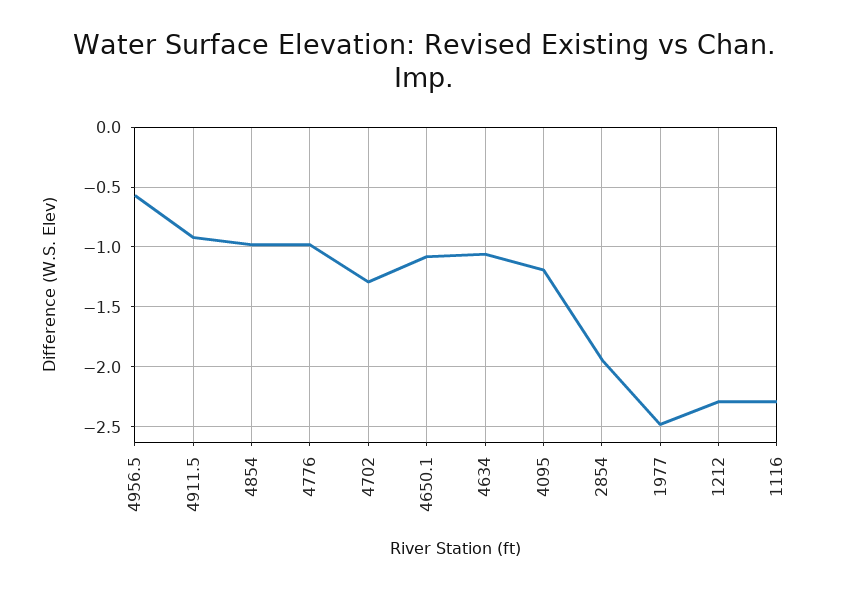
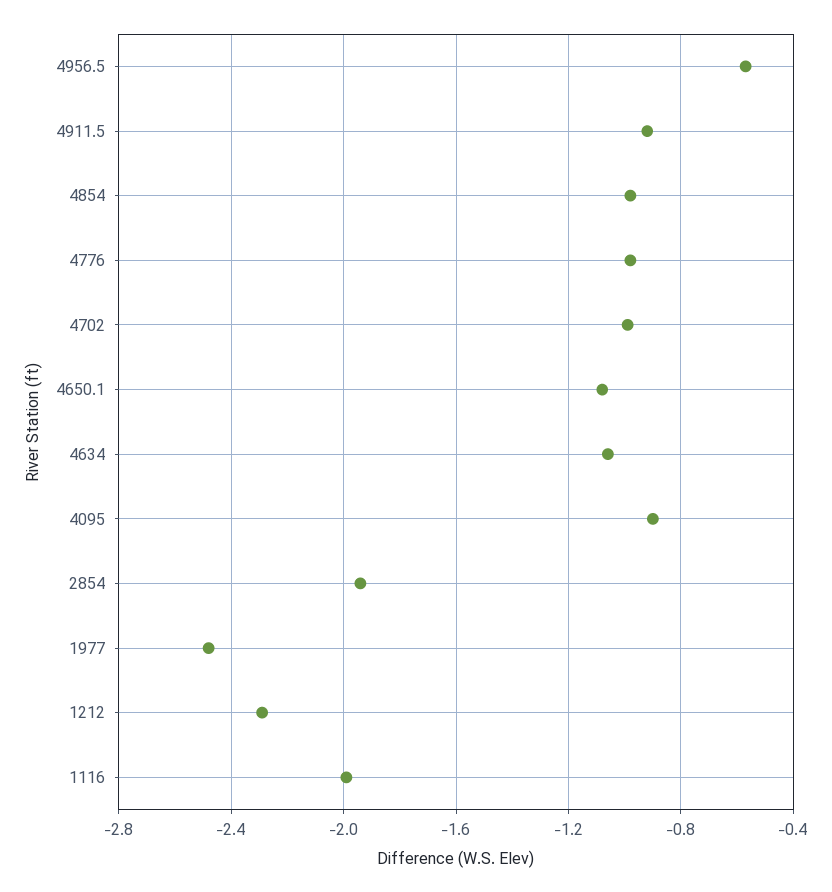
4702: -1.3 -> -1
4095: -1.2 -> -0.9
1116: -2.3 -> -2

